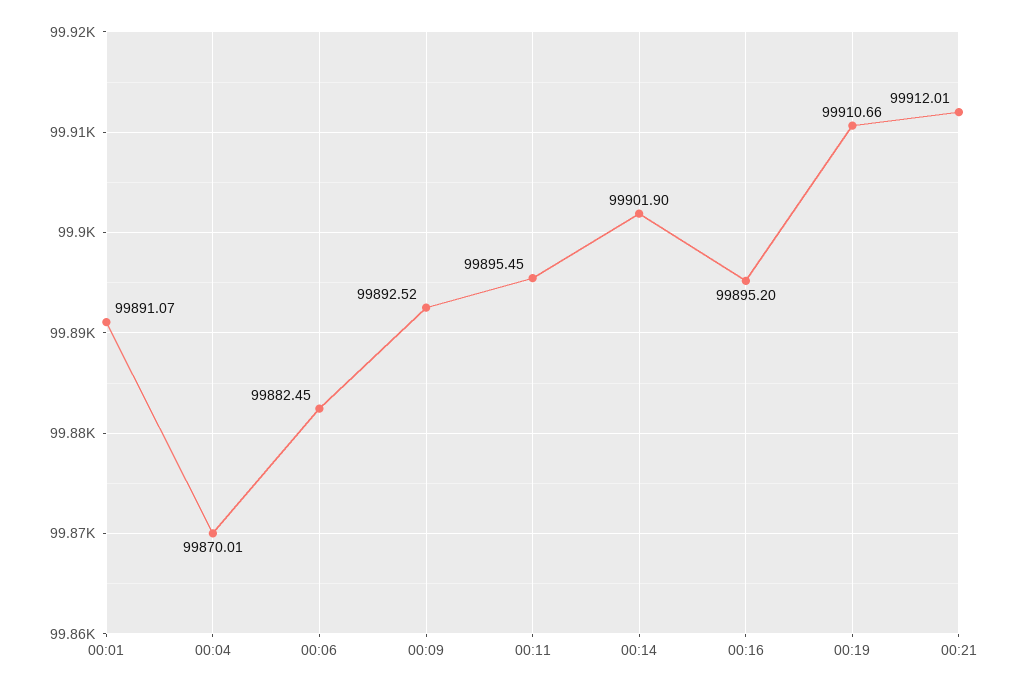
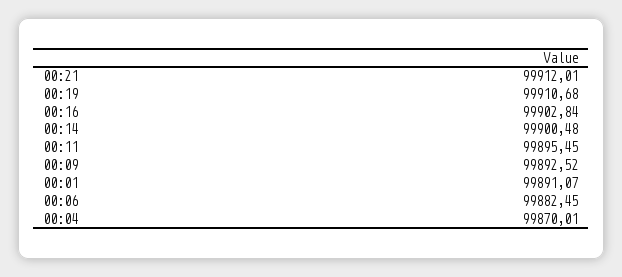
00:14: 99901.9 -> 99900.48
00:16: 99895.2 -> 99902.84
00:19: 99910.66 -> 99910.68

